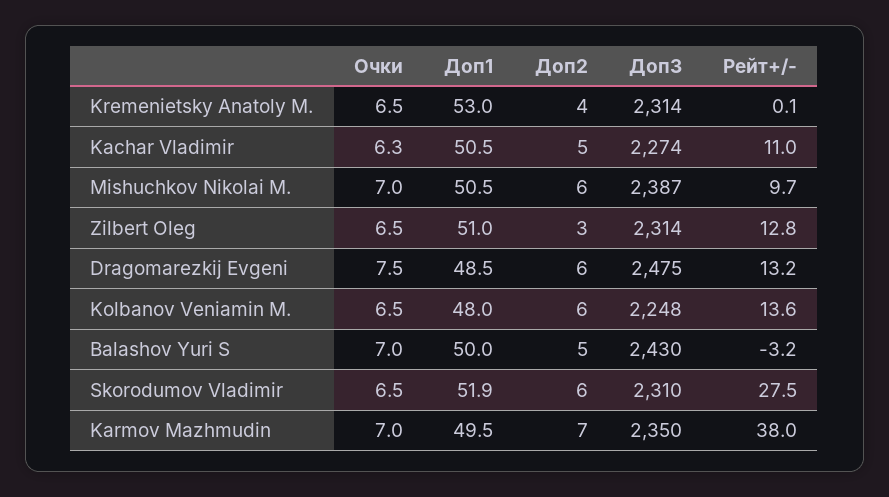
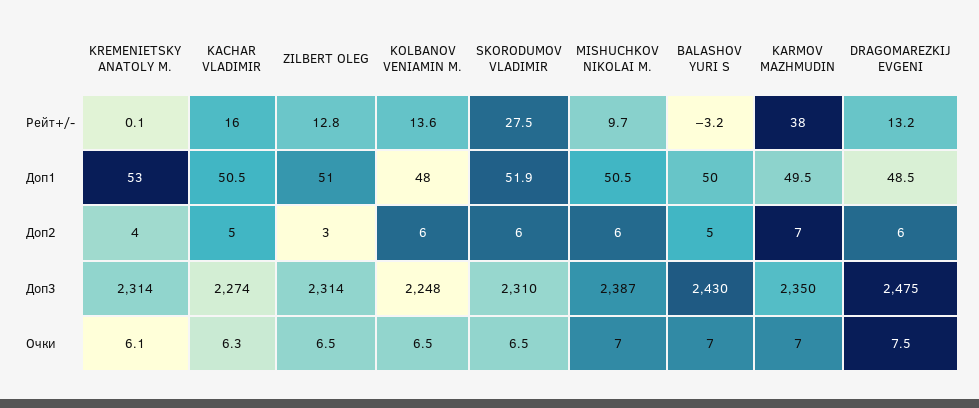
Очки, Kremenietsky Anatoly M.: 6.5 -> 6.1
Рейт+/-, Kachar Vladimir: 11 -> 16

